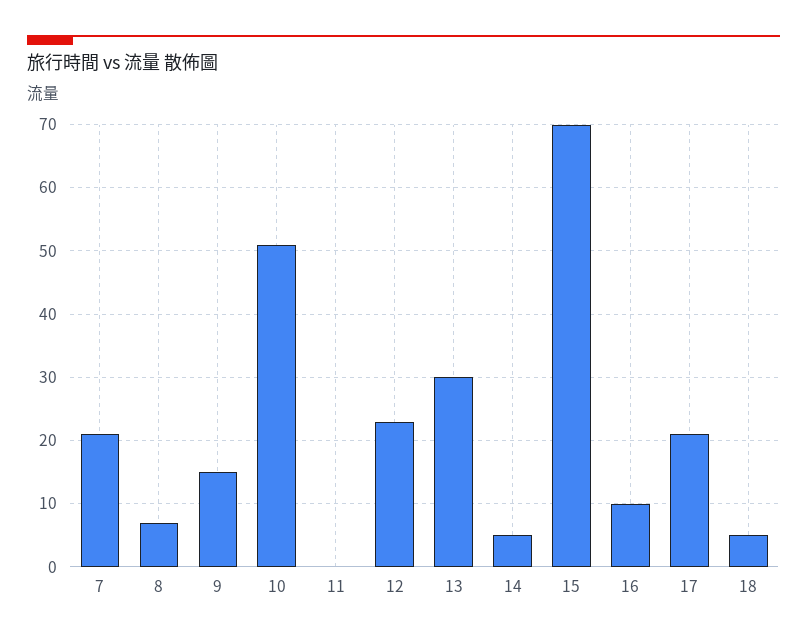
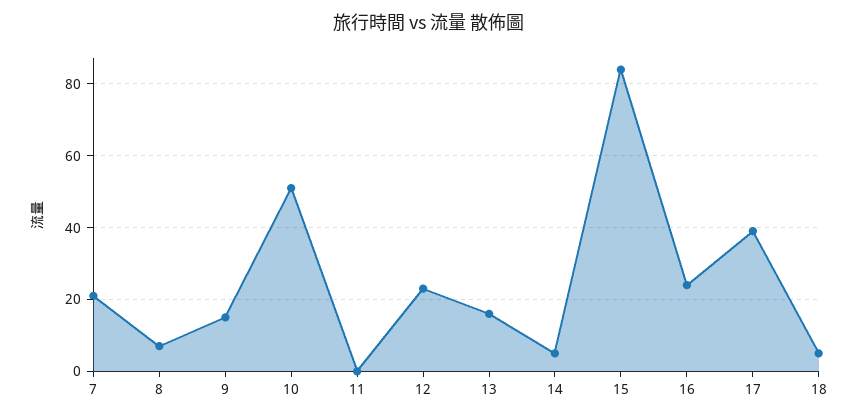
13: 30 -> 15
15: 70 -> 85
16: 10 -> 25
17: 21 -> 40

